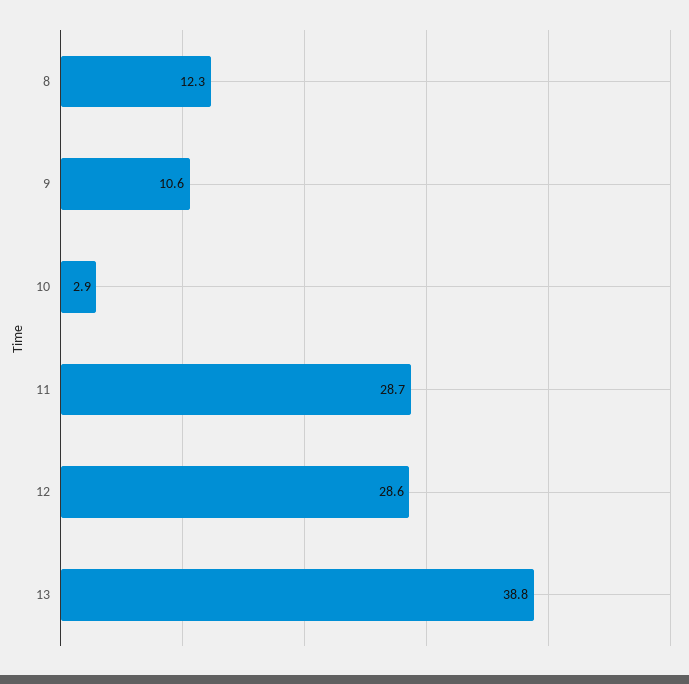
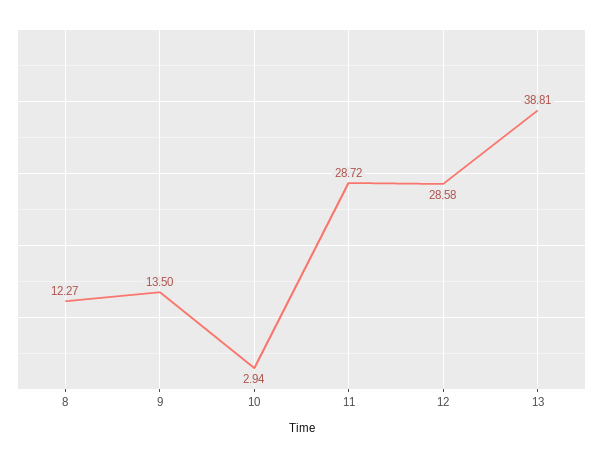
9: 10.6 -> 13.5

